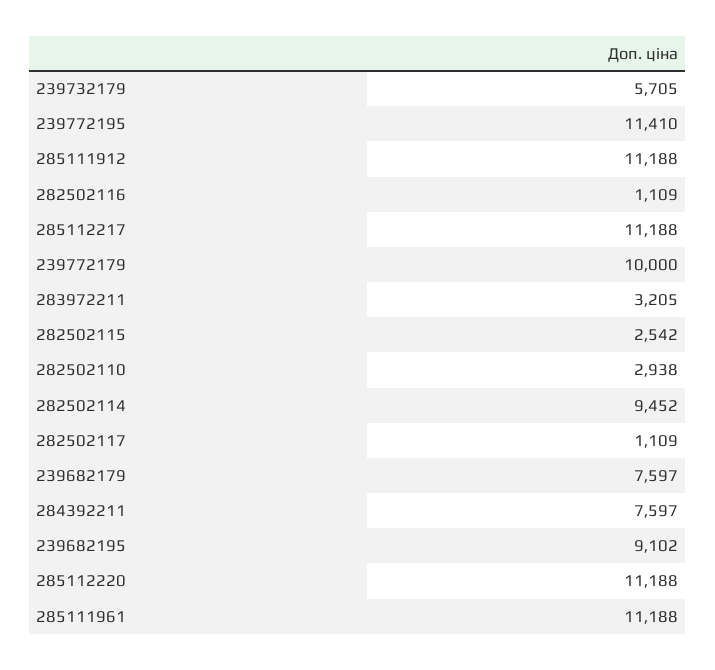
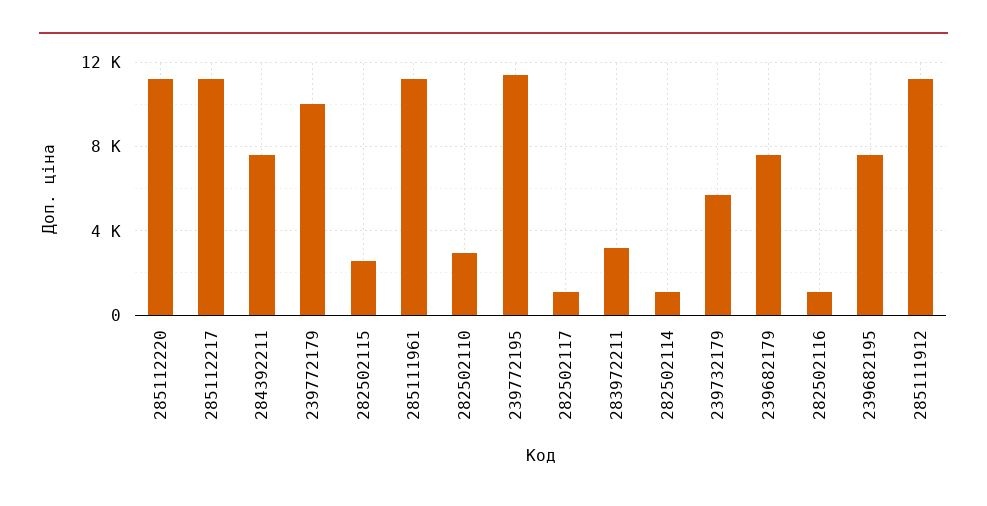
282502114: 9452 -> 1000
239682195: 9102 -> 7500

